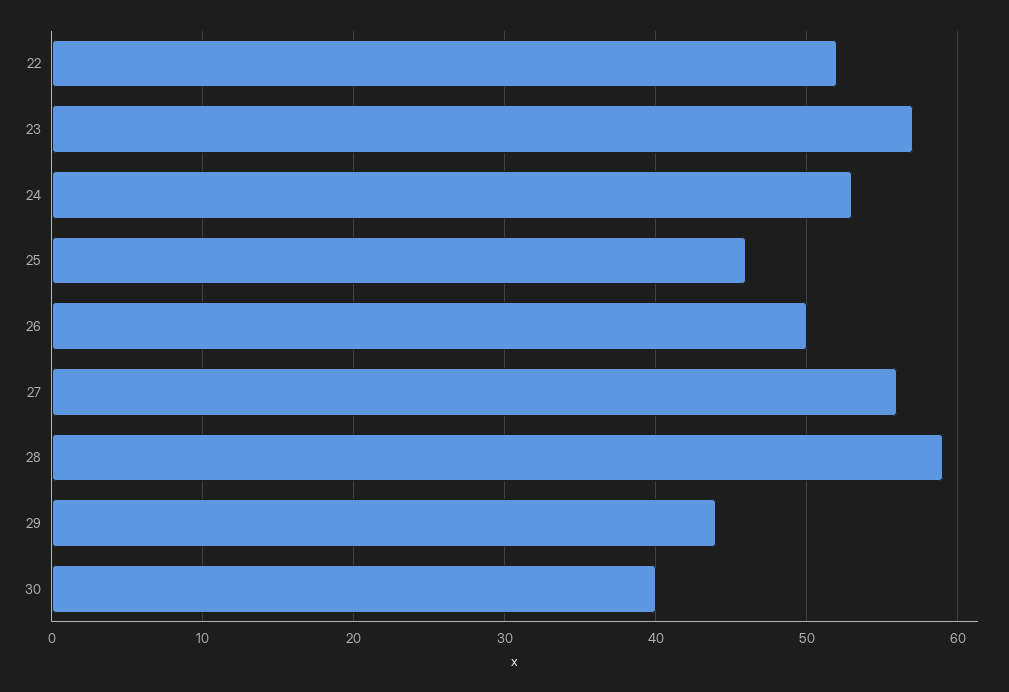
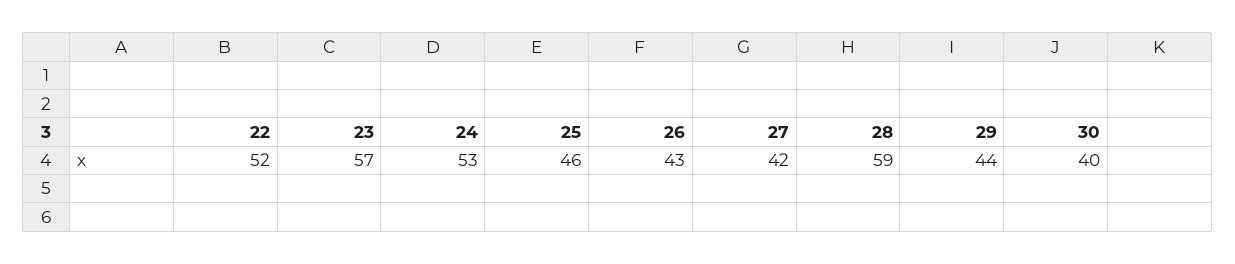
26: 50 -> 43
27: 56 -> 42

